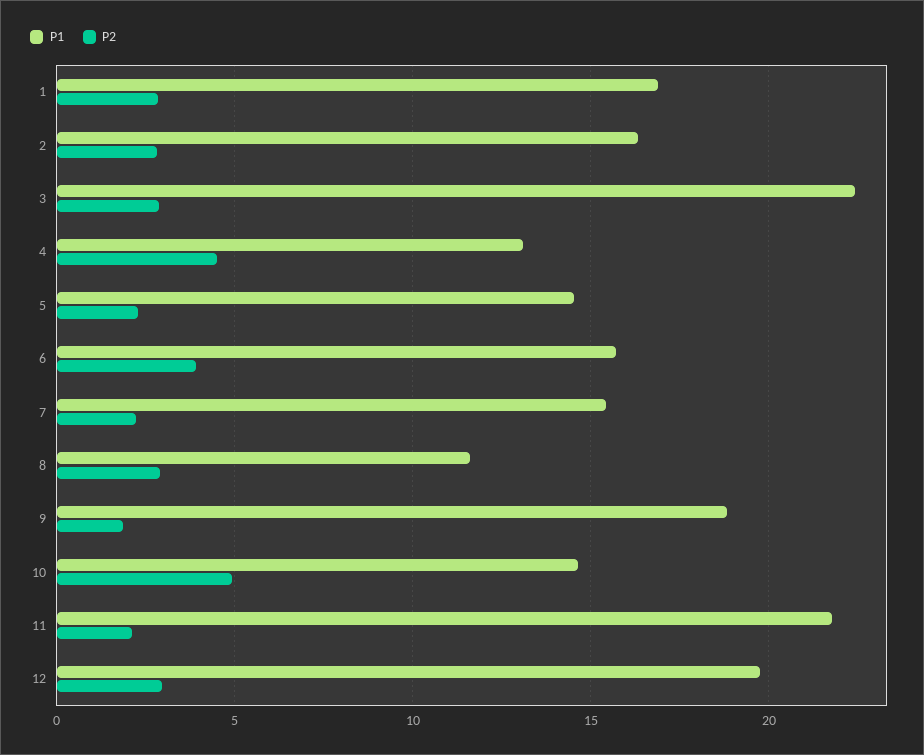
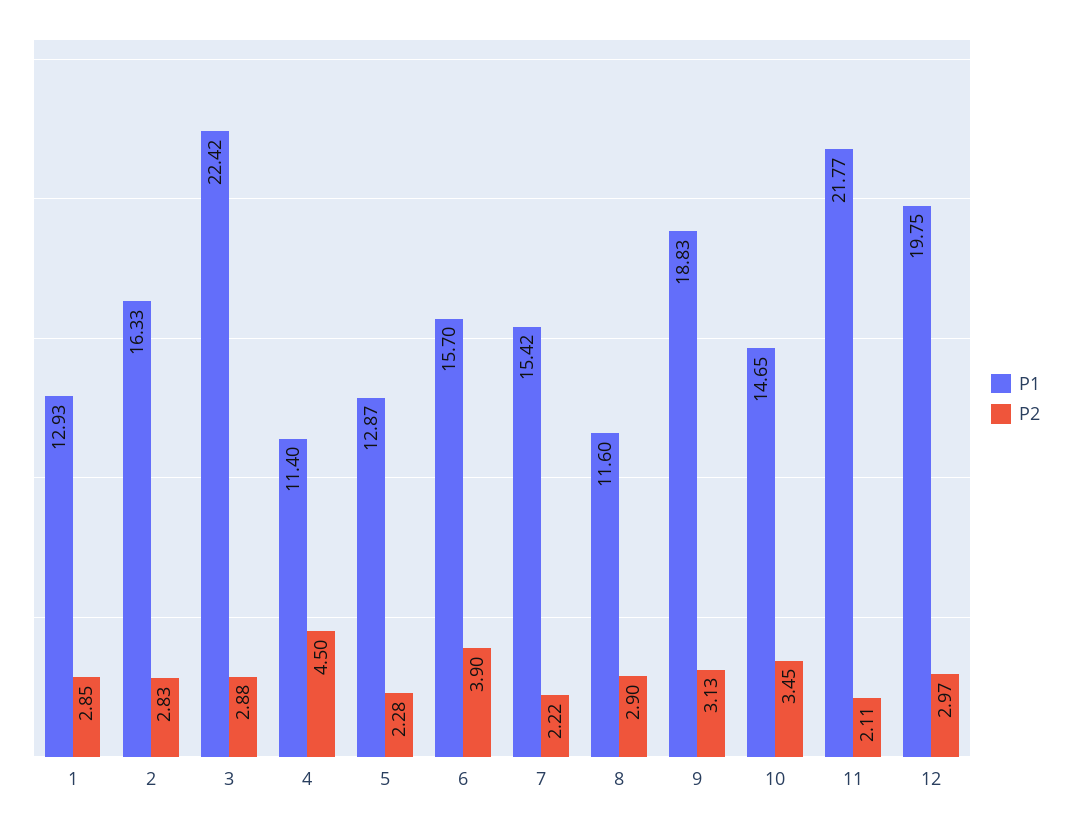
P1, 1: 17 -> 12.93
P1, 4: 13 -> 11.4
P1, 5: 14.5 -> 12.87
P2, 9: 2 -> 3.13
P2, 10: 5 -> 3.45

